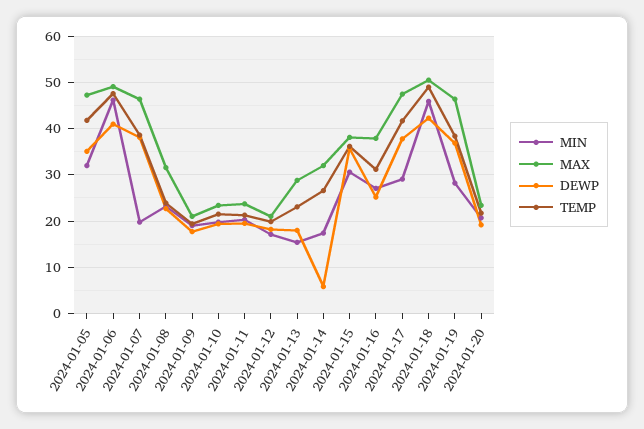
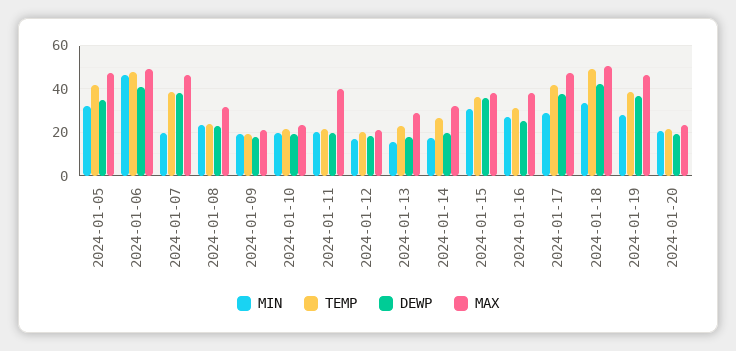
MAX, 2024-01-11: 24 -> 40
DEWP, 2024-01-14: 6 -> 20
MIN, 2024-01-18: 46 -> 35

